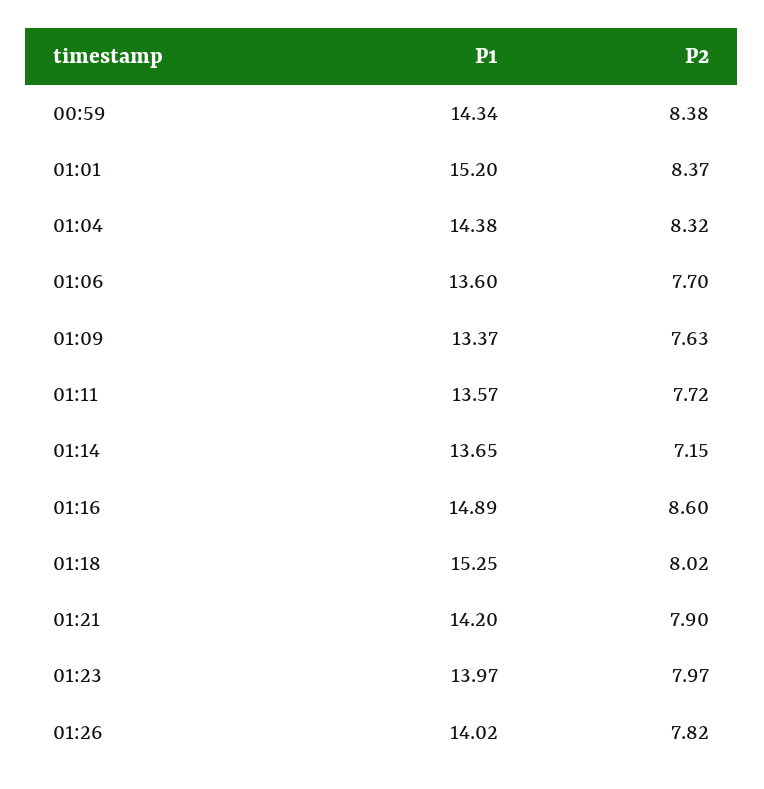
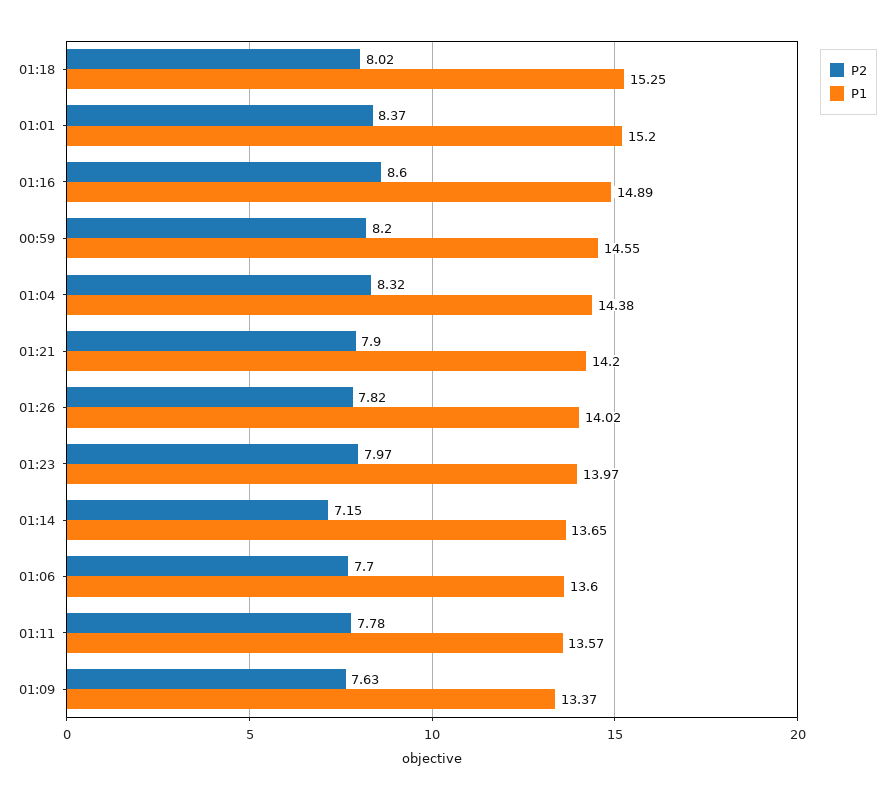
P1, 00:59: 14.34 -> 14.55
P2, 00:59: 8.38 -> 8.2
P2, 01:11: 7.72 -> 7.78

